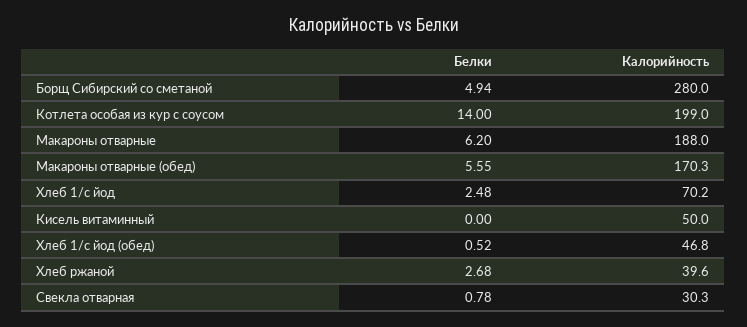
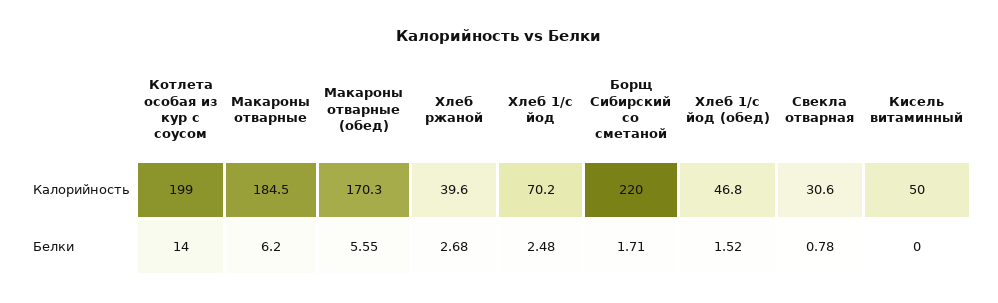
Белки, Борщ Сибирский со сметаной: 4.94 -> 1.71
Калорийность, Борщ Сибирский со сметаной: 280 -> 220
Калорийность, Макароны отварные: 188 -> 184.5
Белки, Хлеб 1/с йод (обед): 0.52 -> 1.52
Калорийность, Свекла отварная: 30.3 -> 30.6

